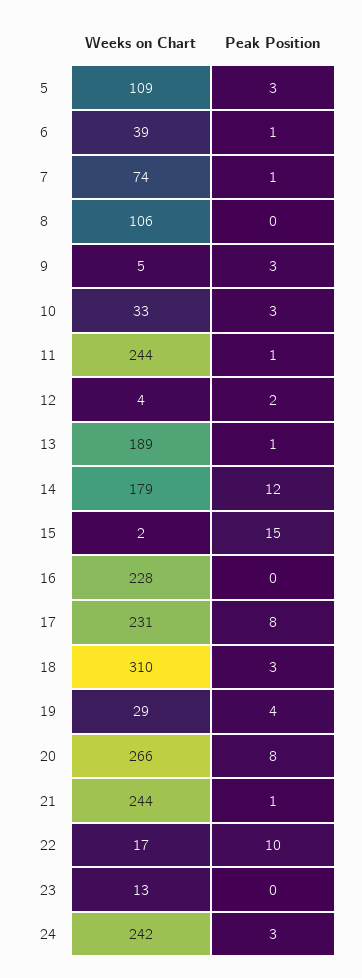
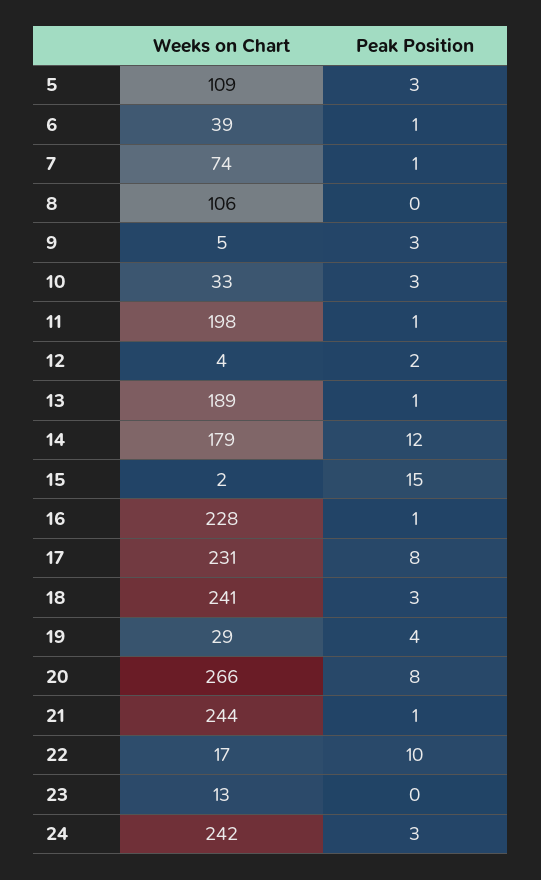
Weeks on Chart, 11: 244 -> 198
Peak Position, 16: 0 -> 1
Weeks on Chart, 18: 310 -> 241

